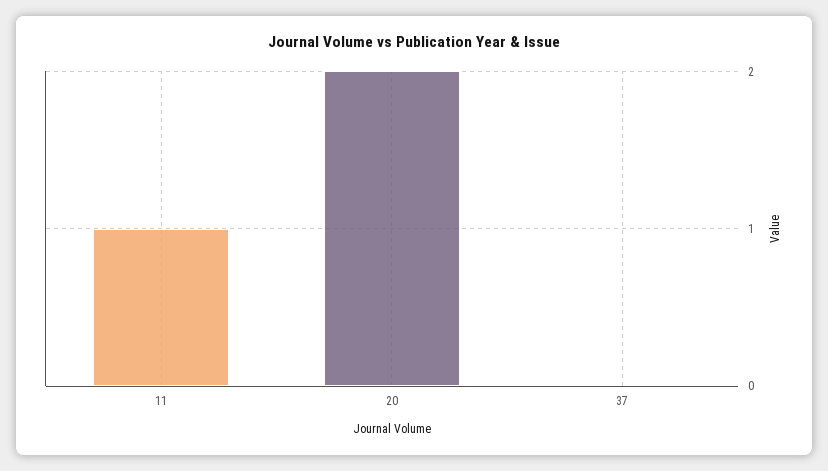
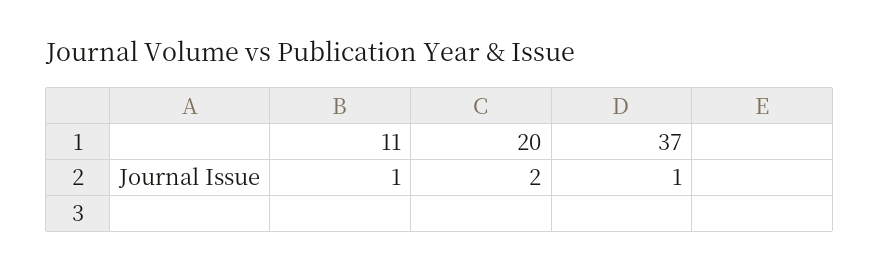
37: 0 -> 1

